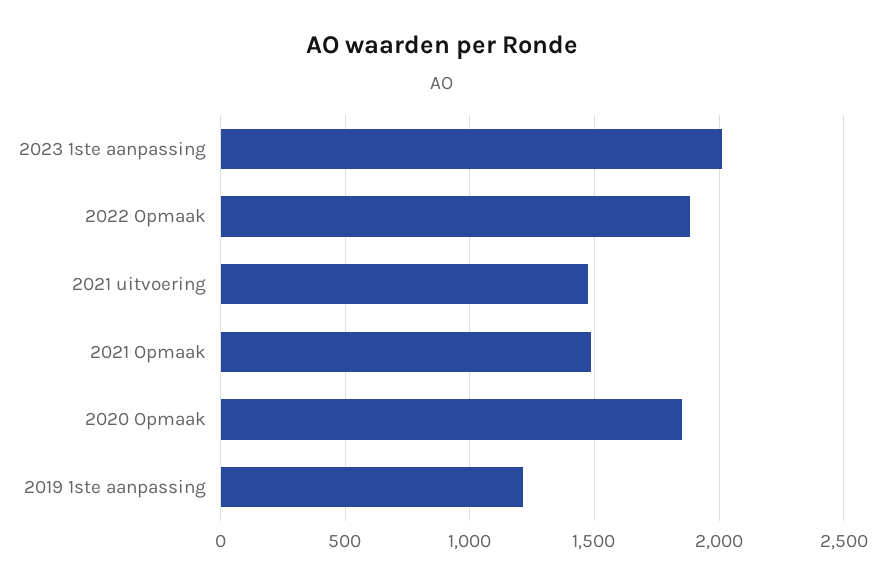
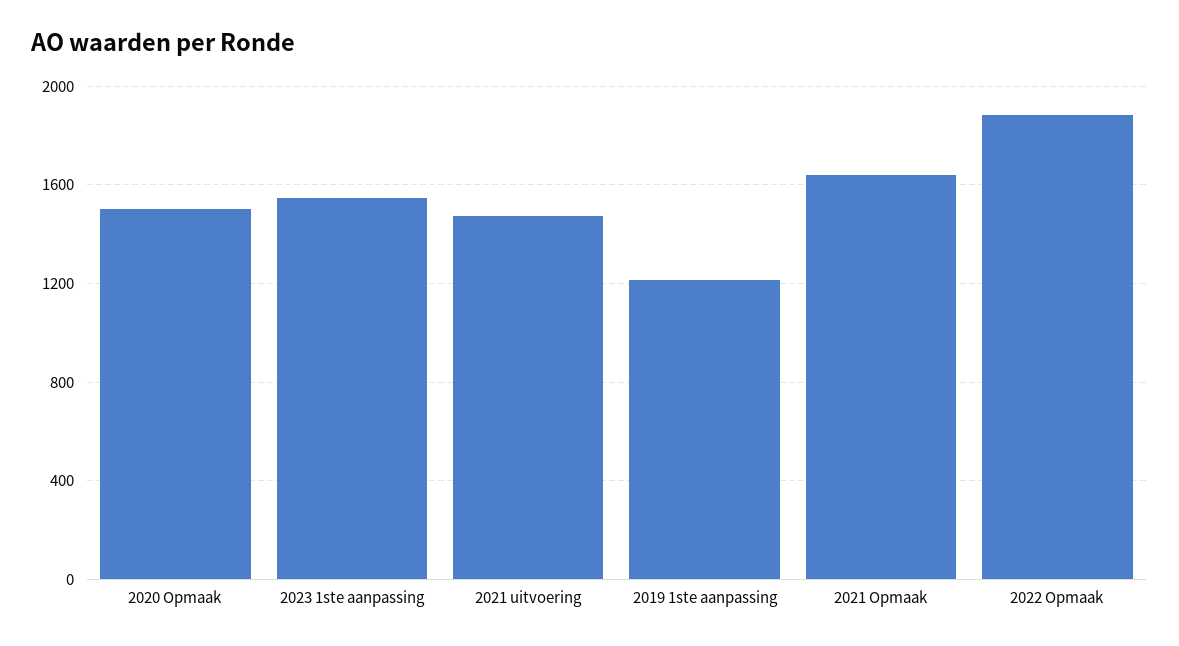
2023 1ste aanpassing: 2000 -> 1550
2021 Opmaak: 1500 -> 1650
2020 Opmaak: 1850 -> 1500

